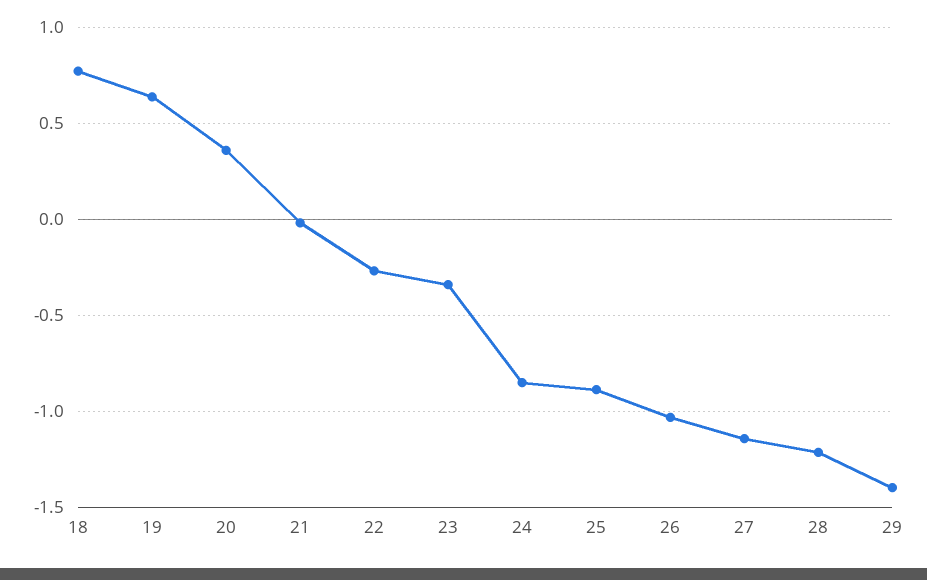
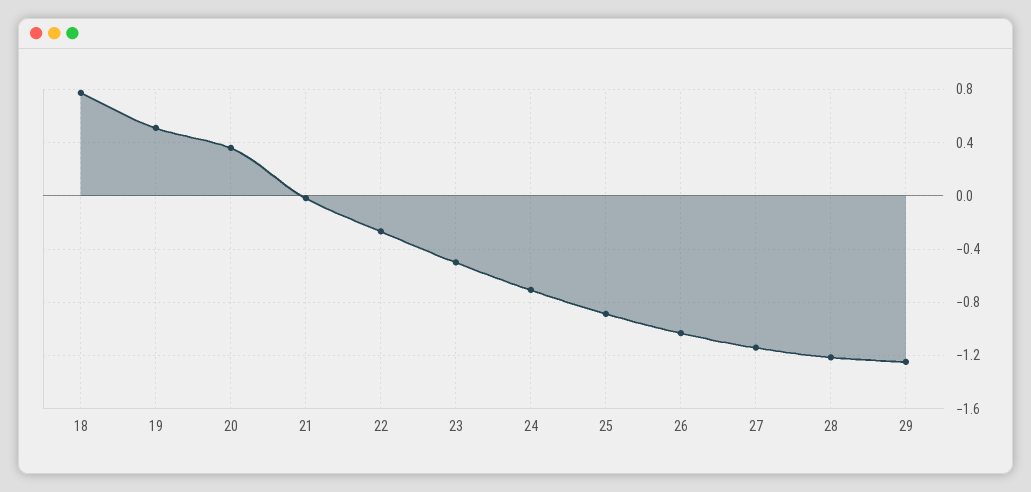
19: 0.65 -> 0.5
23: -0.35 -> -0.5
24: -0.85 -> -0.7
29: -1.4 -> -1.25

